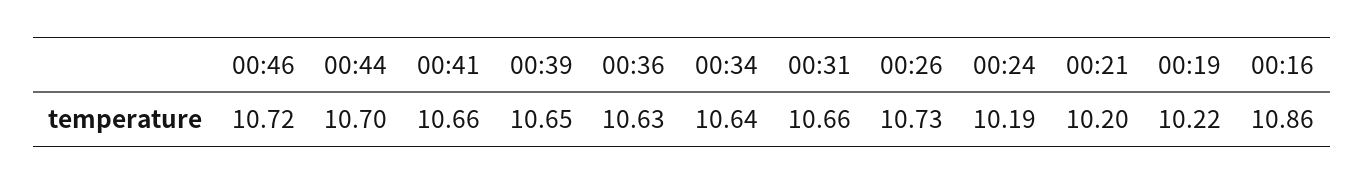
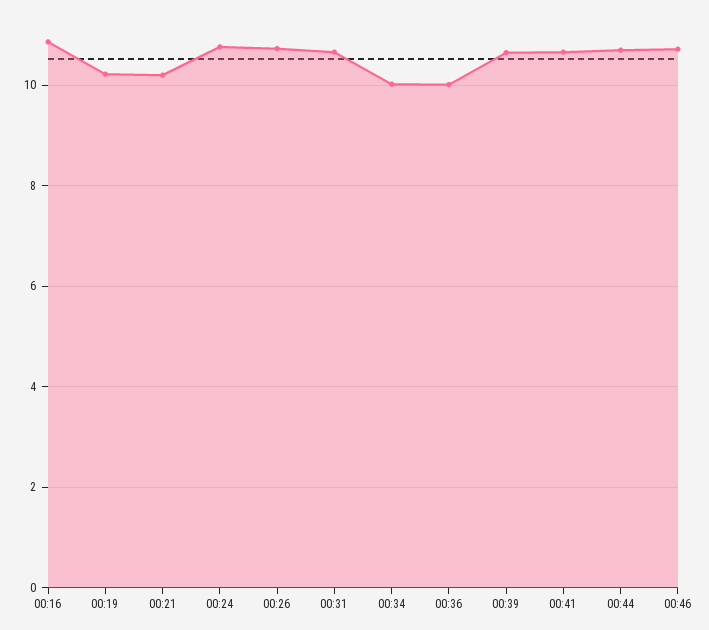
00:36: 10.63 -> 10
00:34: 10.64 -> 10
00:24: 10.19 -> 10.8

